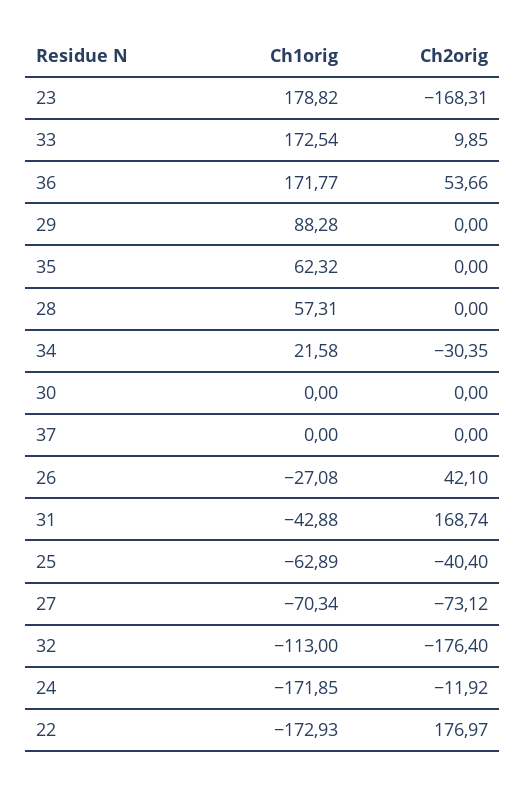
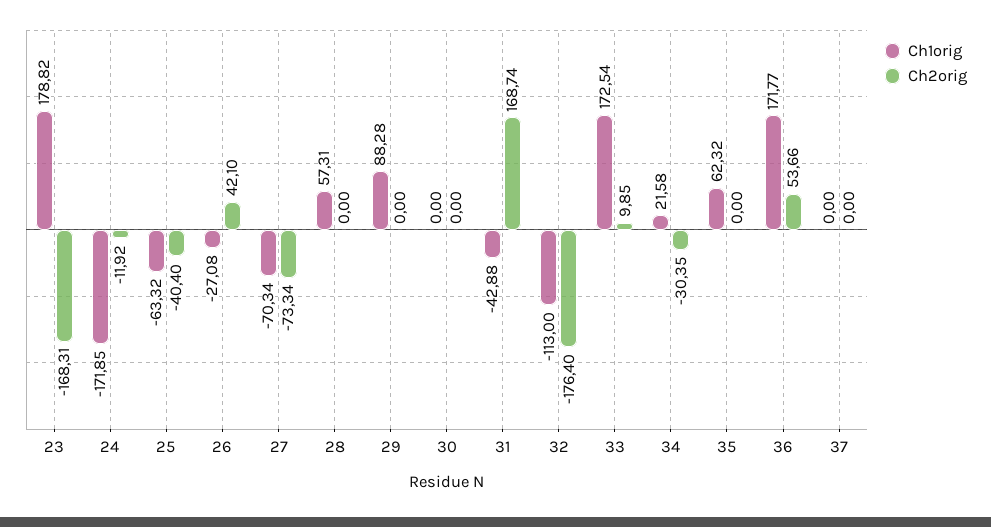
Ch1orig, 25: -62.89 -> -63.32
Ch2orig, 27: -73.12 -> -73.34
Ch1orig, 22: -172.93 -> none
Ch2orig, 22: 176.97 -> none

